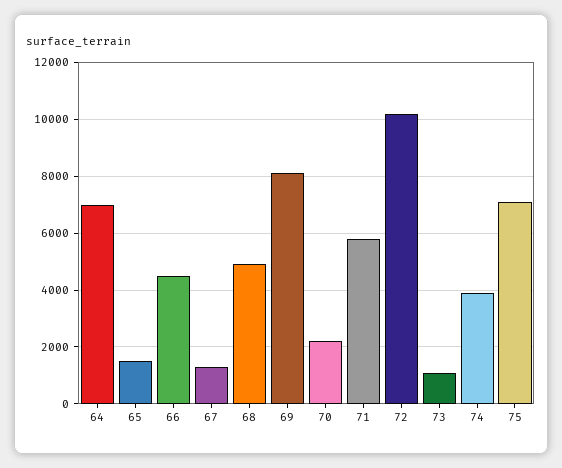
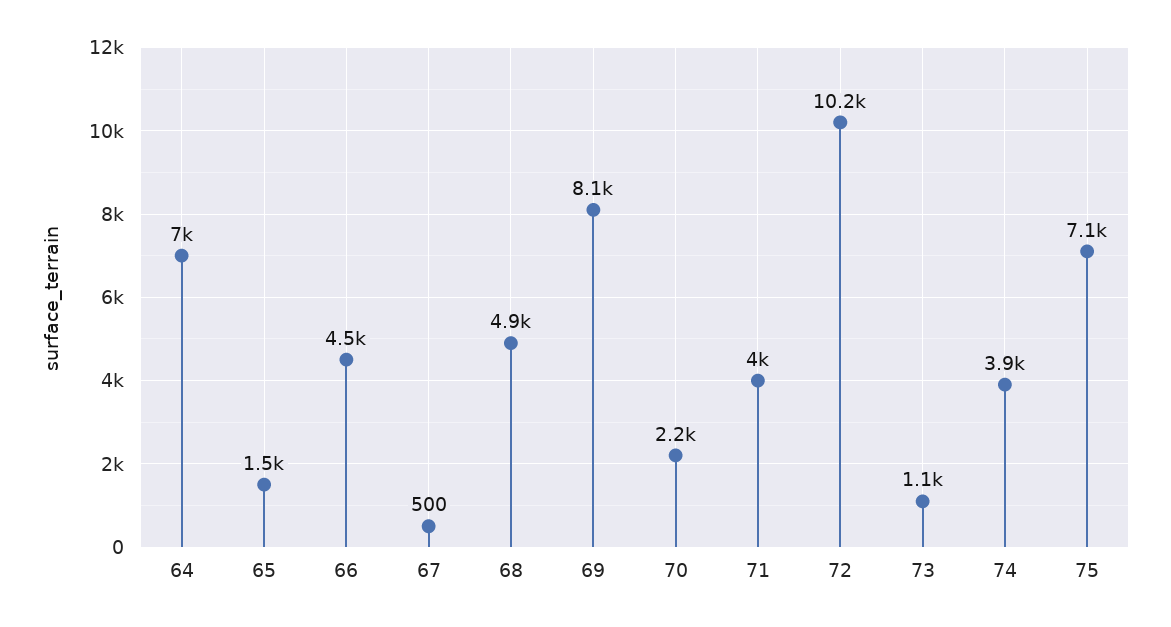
67: 1250 -> 500
71: 5750 -> 4000

